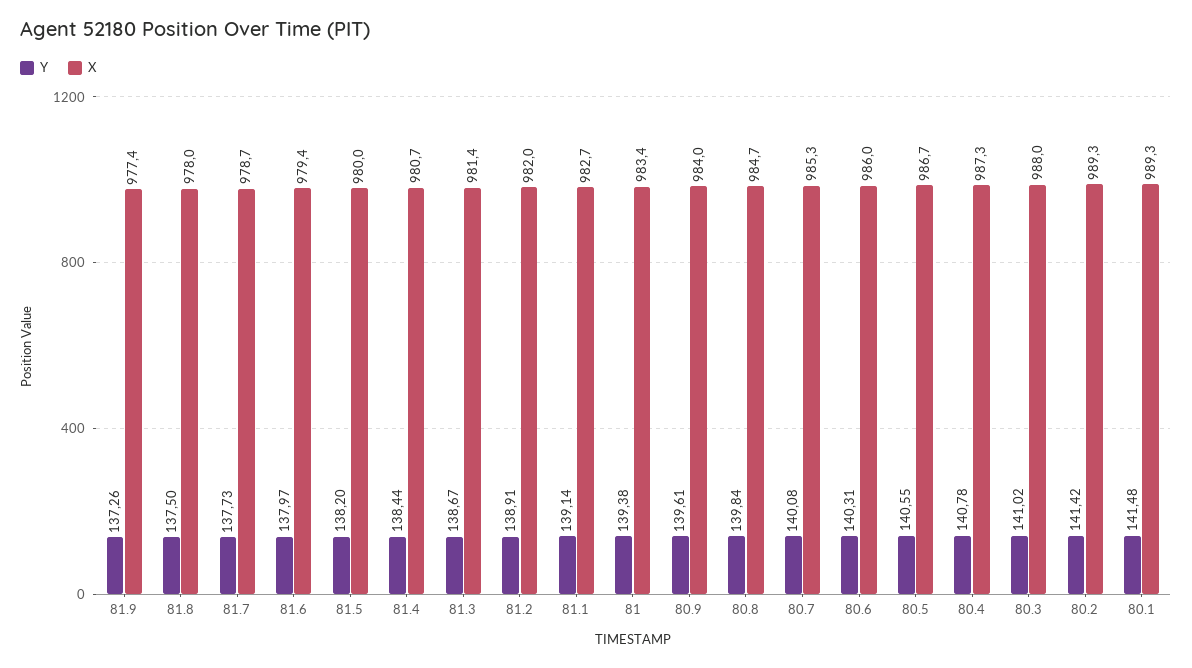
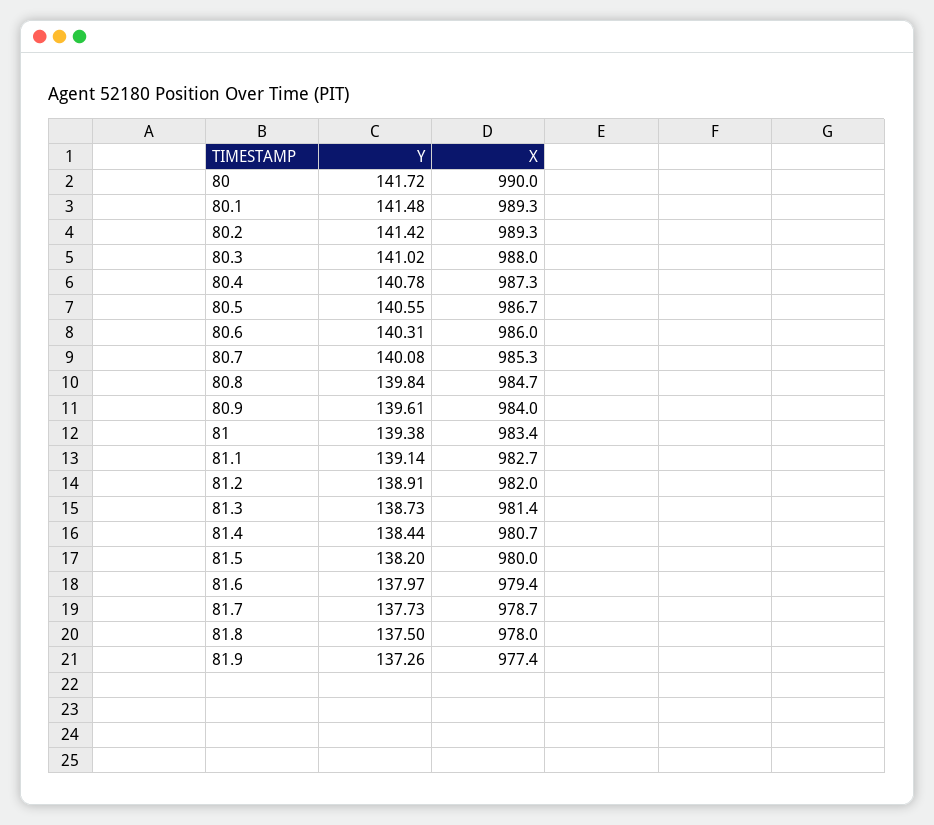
Y, 81.3: 138.67 -> 138.73
Y, 80: none -> 141.72
X, 80: none -> 990

